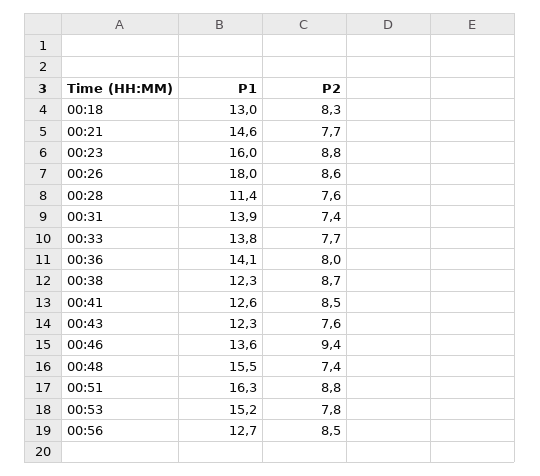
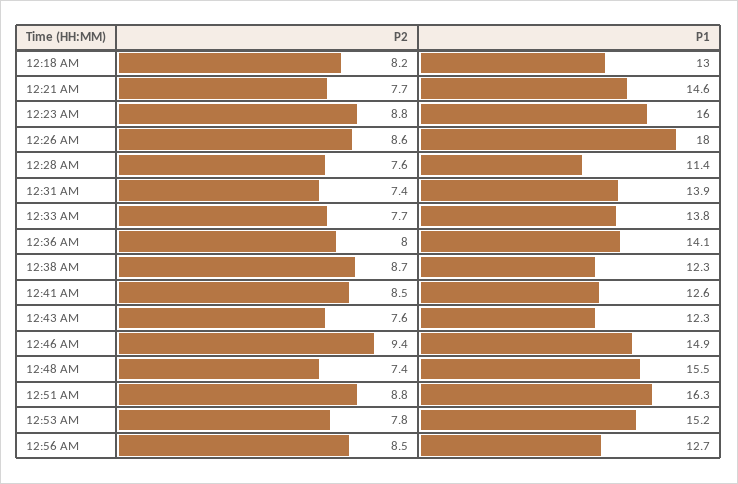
P2, 00:18: 8.3 -> 8.2
P1, 00:46: 13.6 -> 14.9

